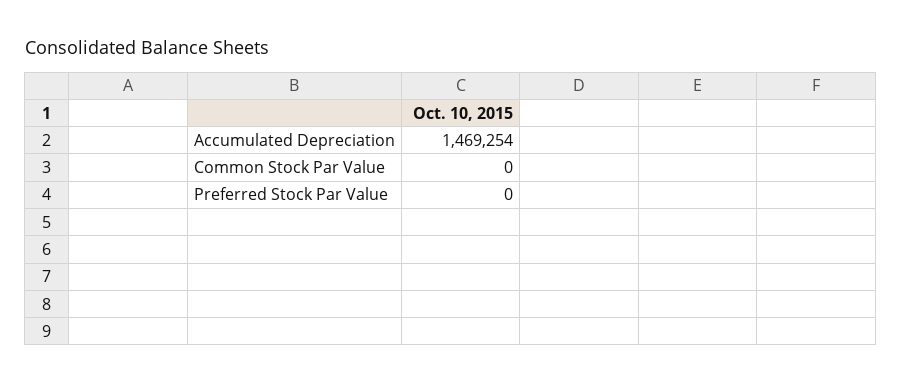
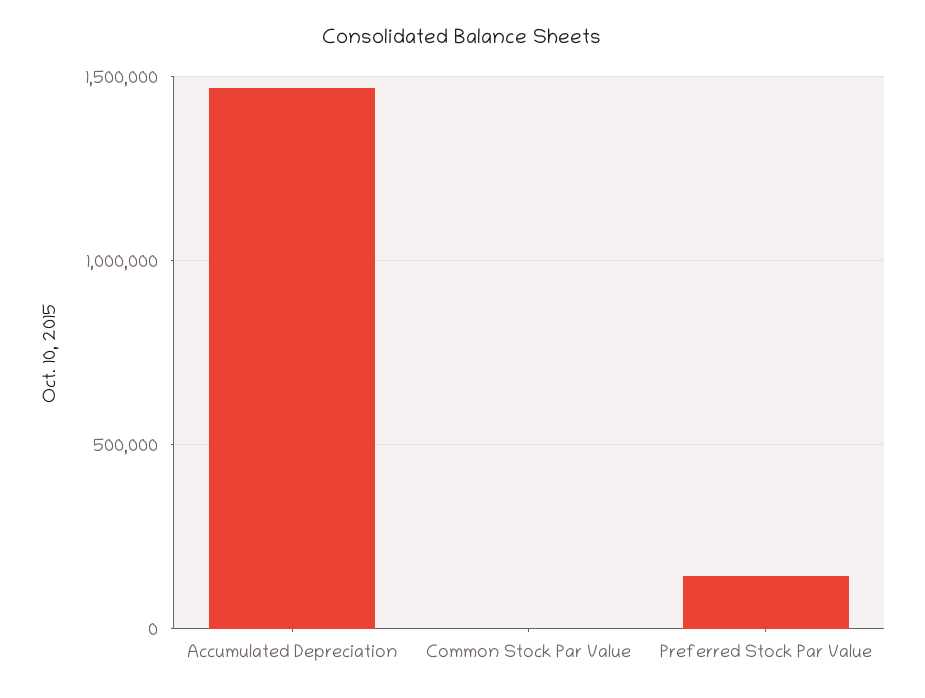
Preferred Stock Par Value: 0 -> 150000

